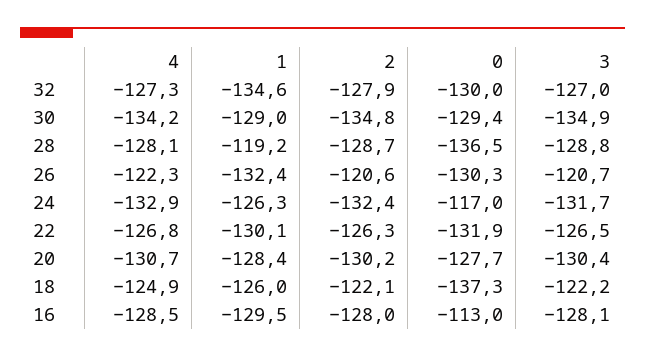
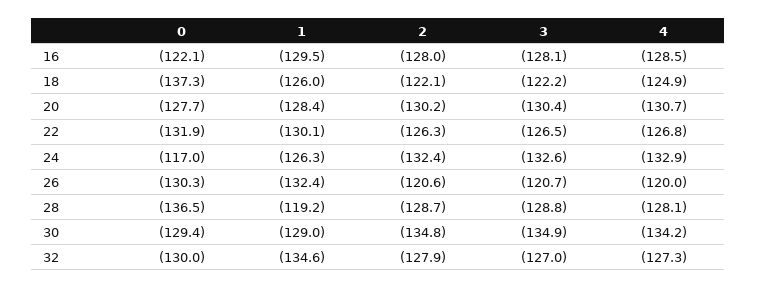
4, 26: -122.3 -> -120
3, 24: -131.7 -> -132.6
0, 16: -113 -> -122.1

